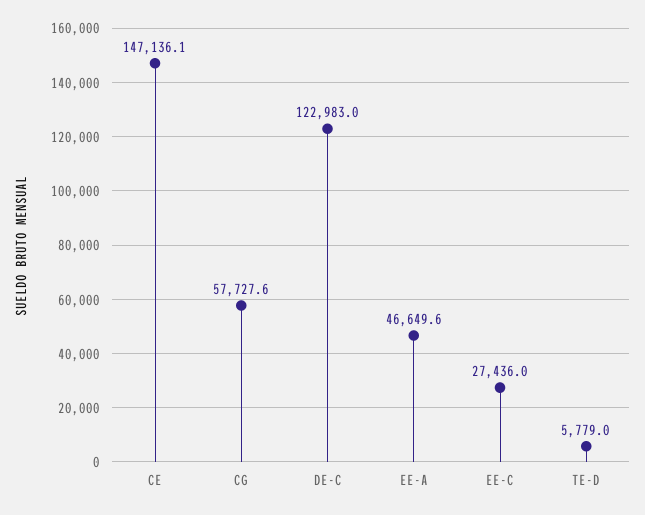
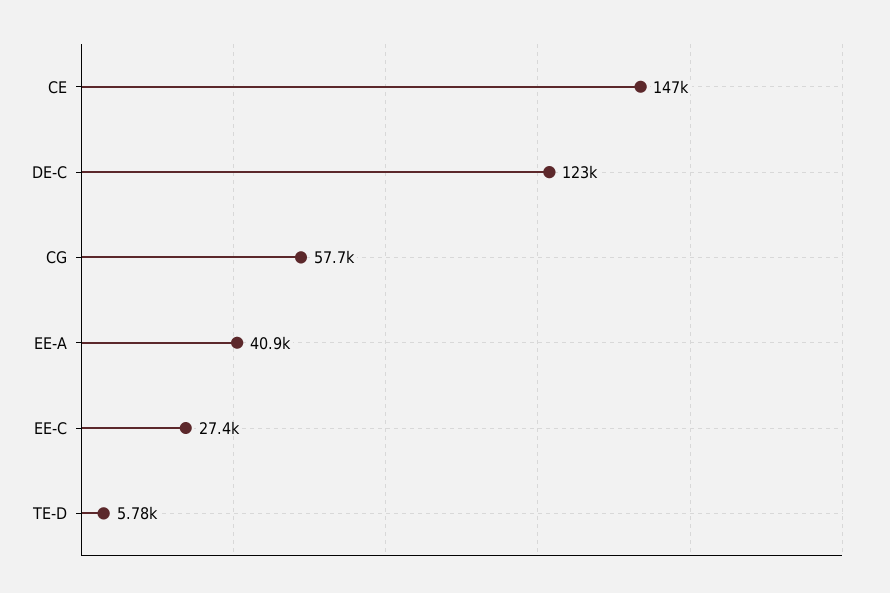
EE-A: 46649.6 -> 40900

